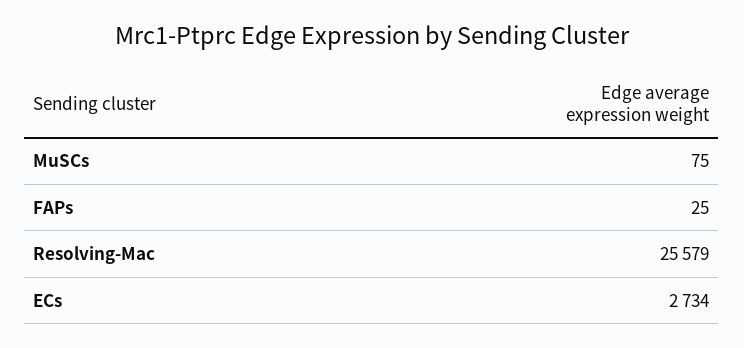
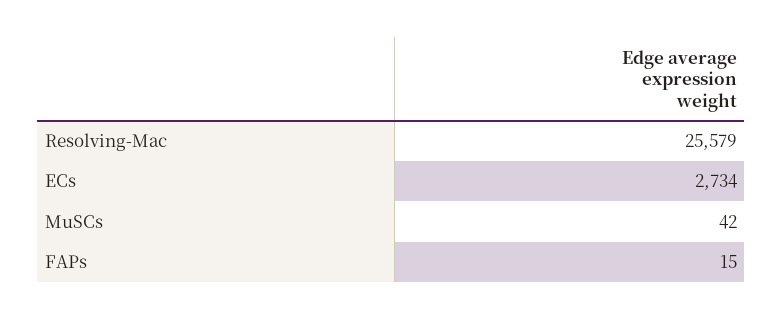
MuSCs: 75 -> 42
FAPs: 25 -> 15

